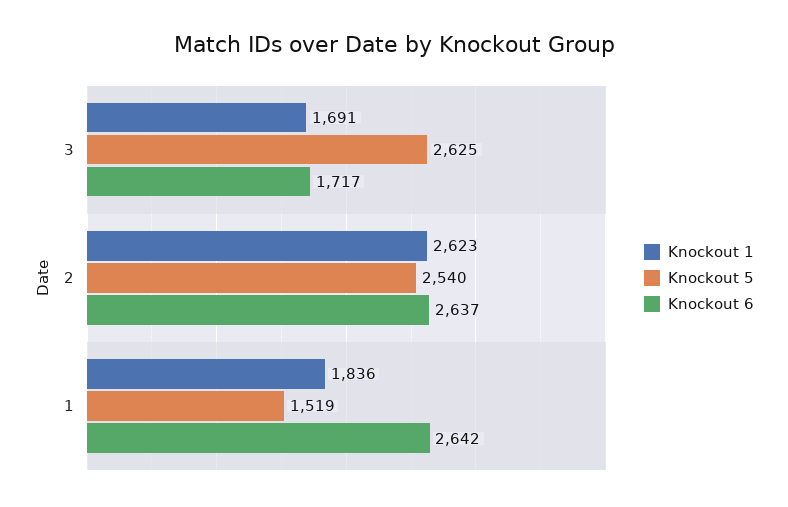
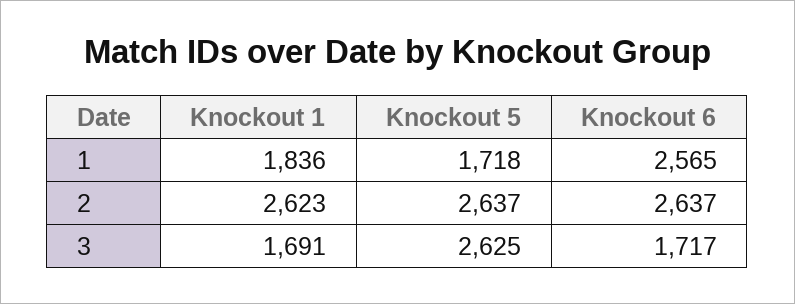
Knockout 5, 2: 2540 -> 2637
Knockout 5, 1: 1519 -> 1718
Knockout 6, 1: 2642 -> 2565

